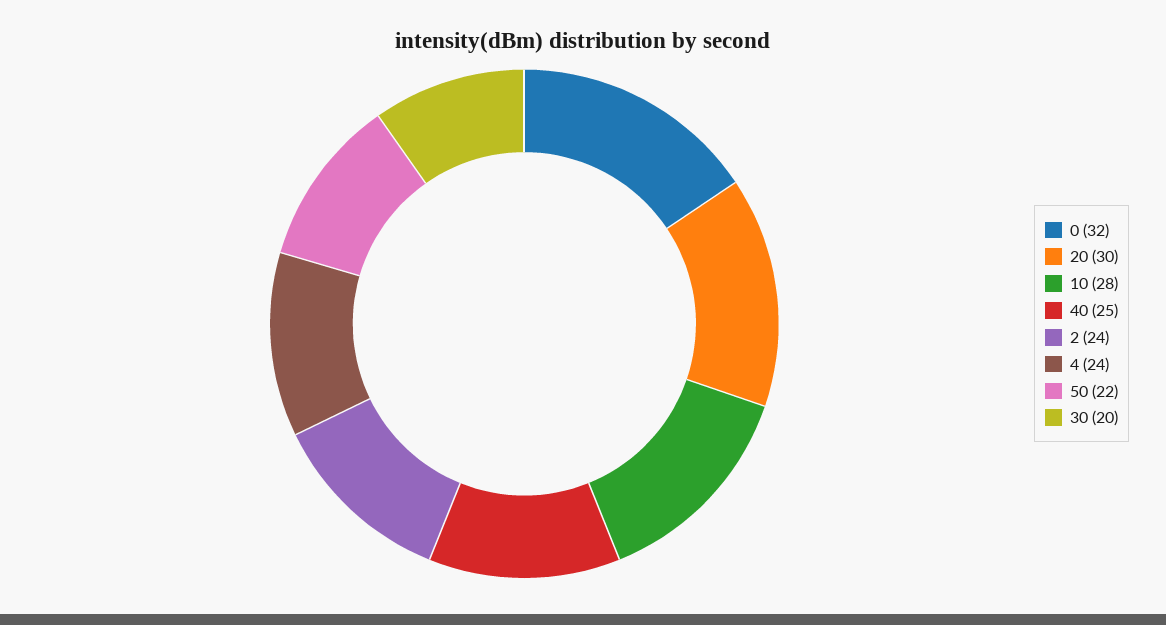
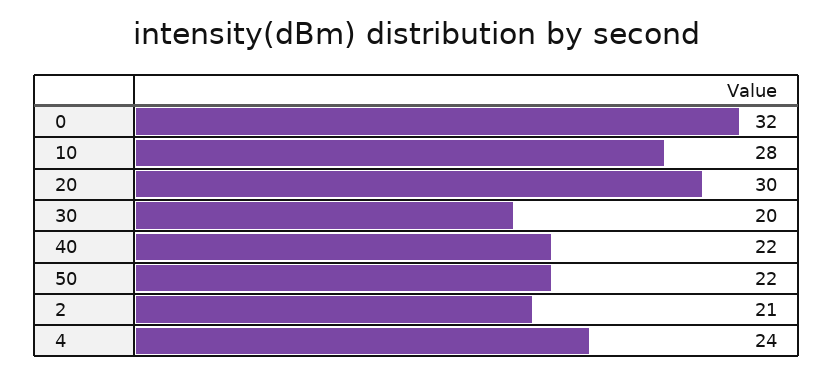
40: 25 -> 22
2: 24 -> 21

